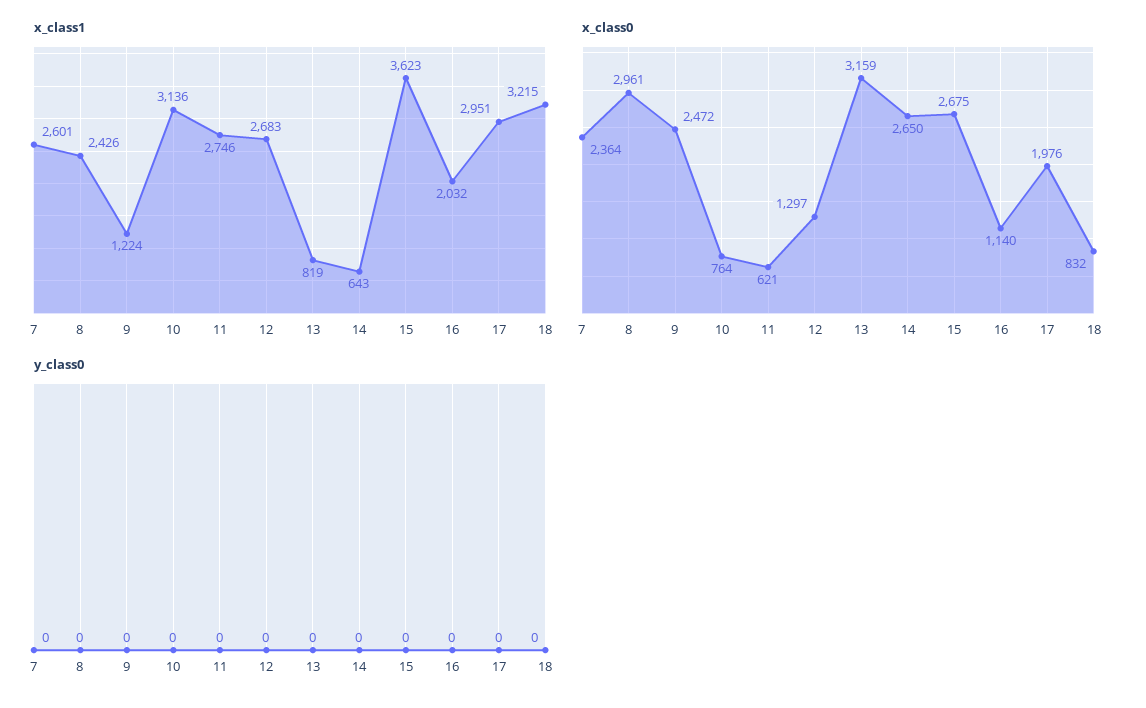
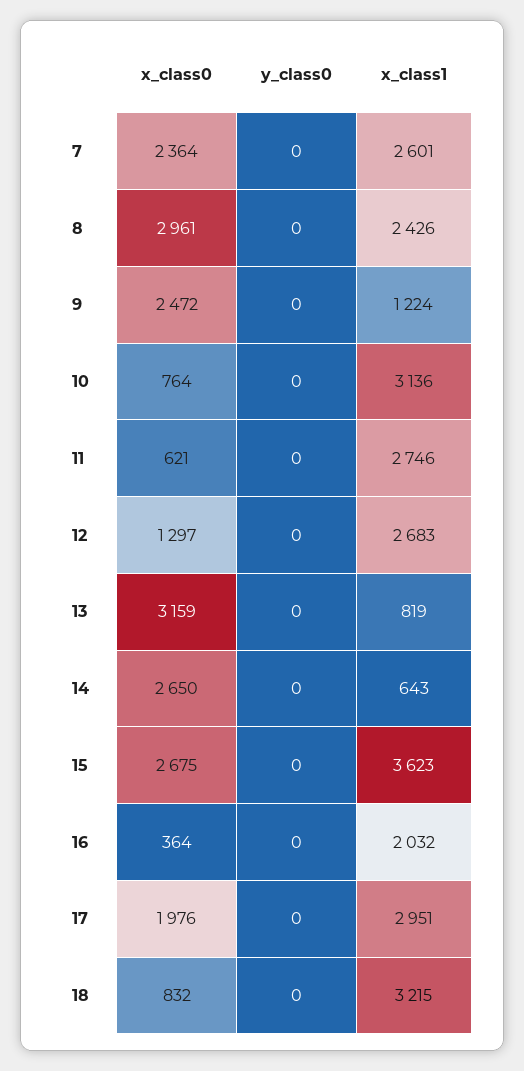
x_class0, 16: 1140 -> 364

